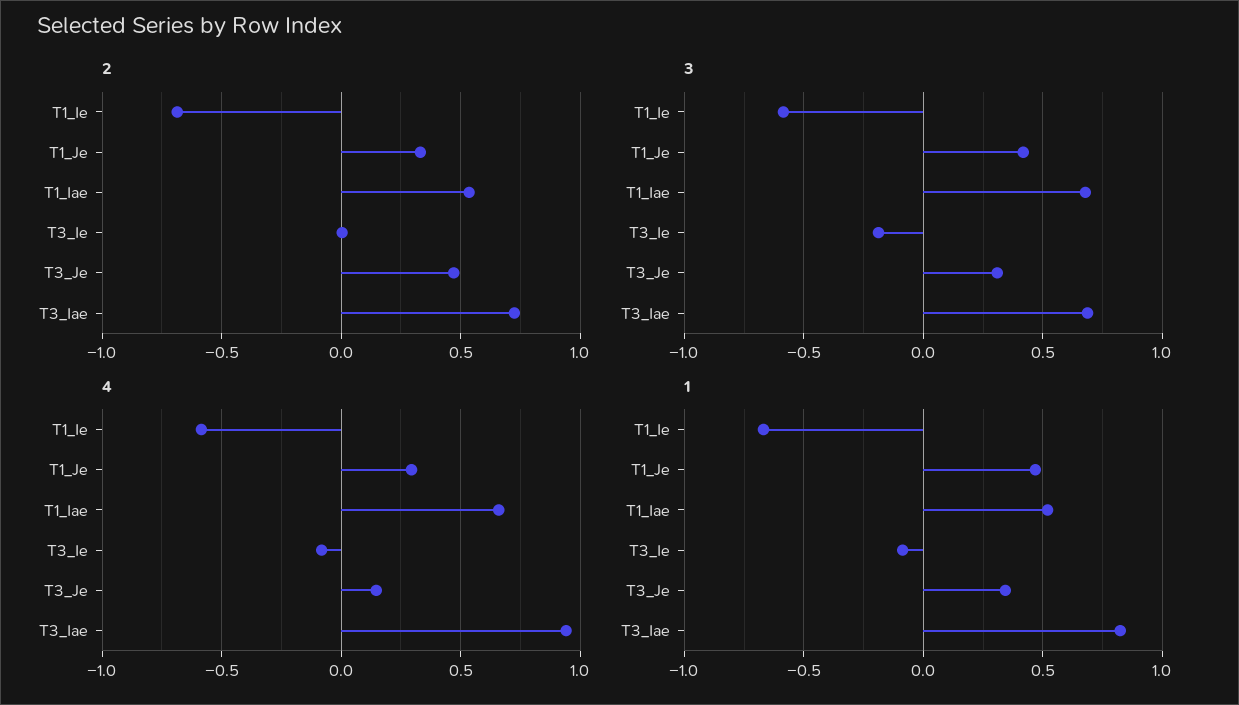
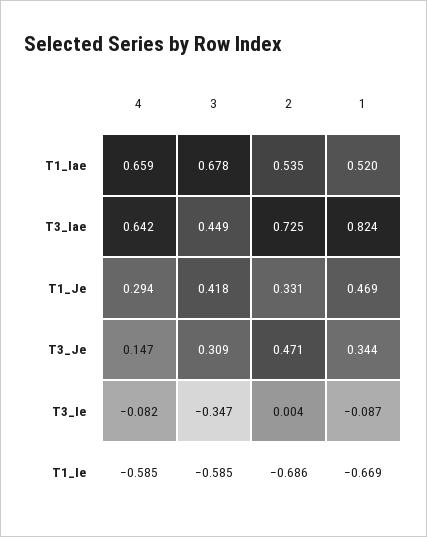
3, T3_Ie: -0.2 -> -0.347
3, T3_Iae: 0.7 -> 0.449
4, T3_Iae: 0.95 -> 0.642

